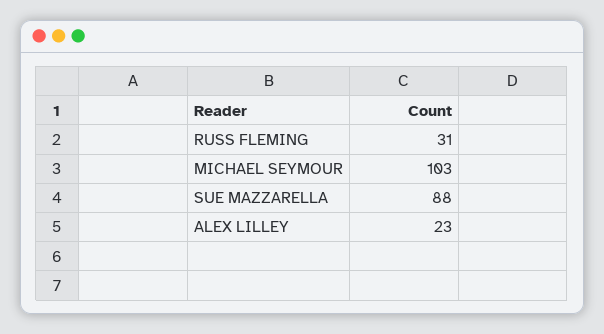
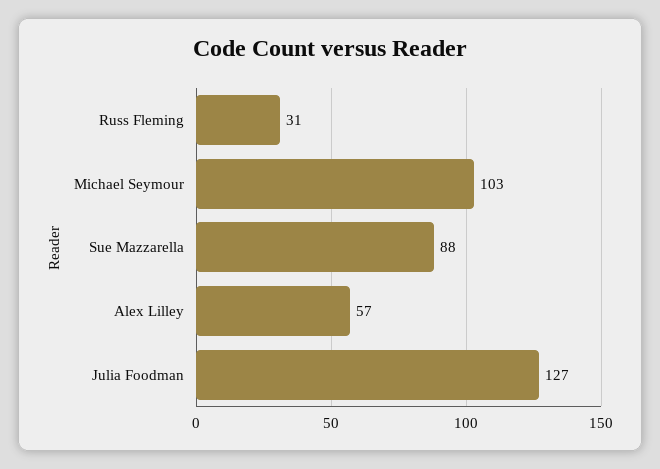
ALEX LILLEY: 23 -> 57
Julia Foodman: none -> 127

